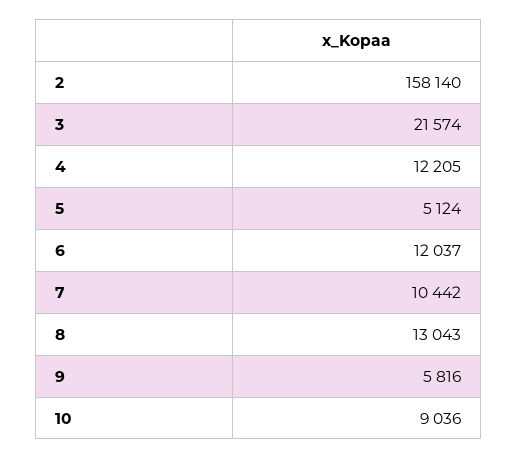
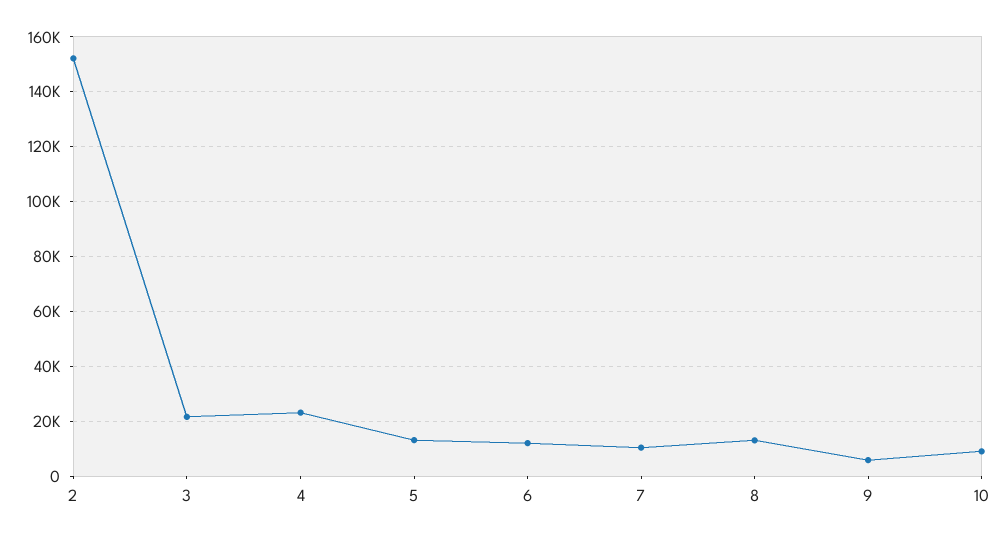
2: 158140 -> 152500
4: 12205 -> 22500
5: 5124 -> 12500

